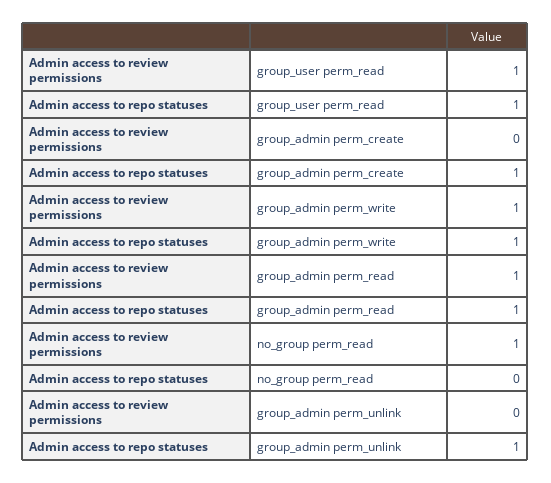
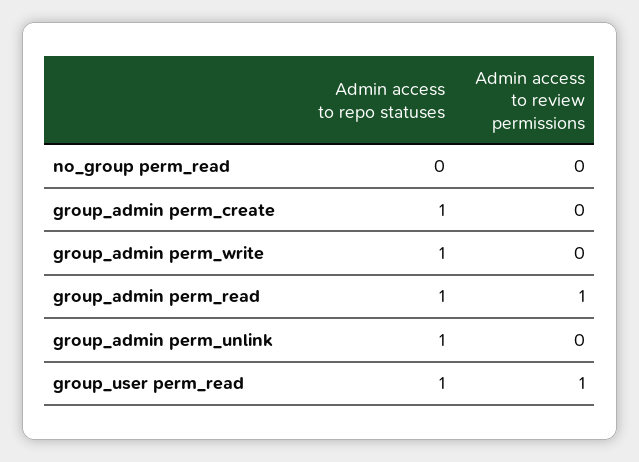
Admin access to review permissions, group_admin perm_write: 1 -> 0
Admin access to review permissions, no_group perm_read: 1 -> 0

